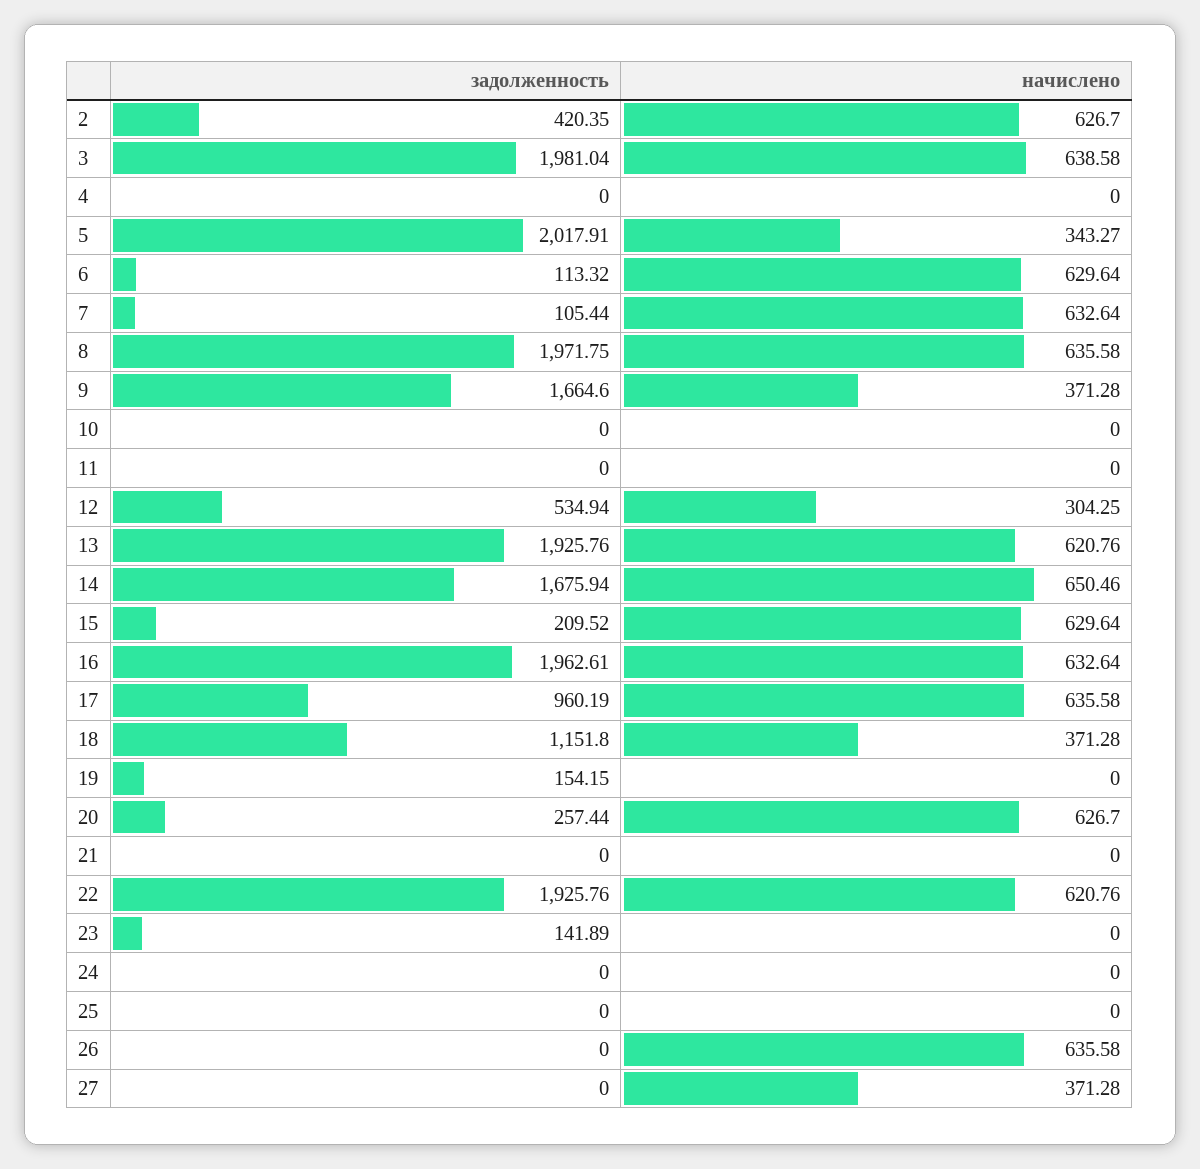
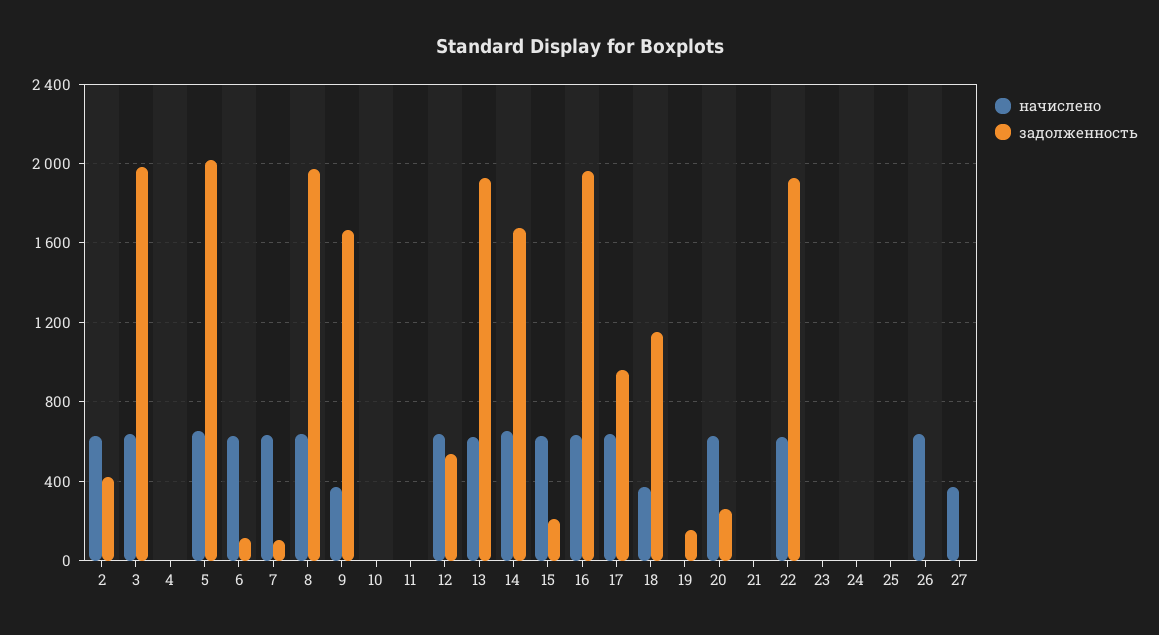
начислено, 5: 343.27 -> 650
начислено, 12: 304.25 -> 650
задолженность, 23: 141.89 -> 0

